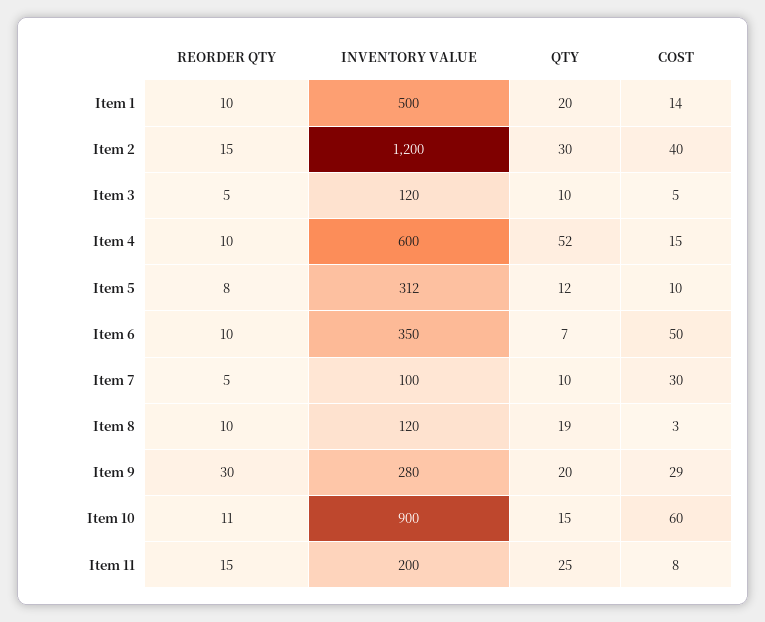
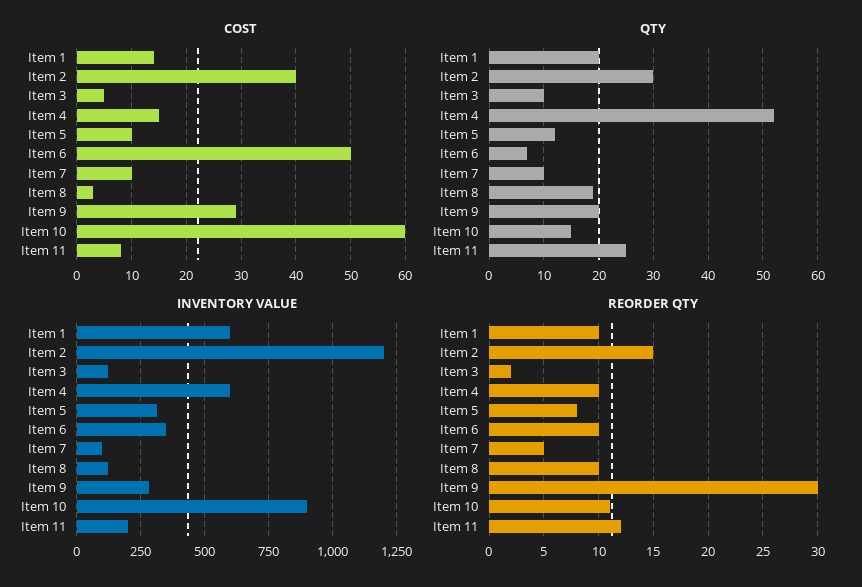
INVENTORY VALUE, Item 1: 500 -> 600
REORDER QTY, Item 3: 5 -> 2
COST, Item 7: 30 -> 10
REORDER QTY, Item 11: 15 -> 12

